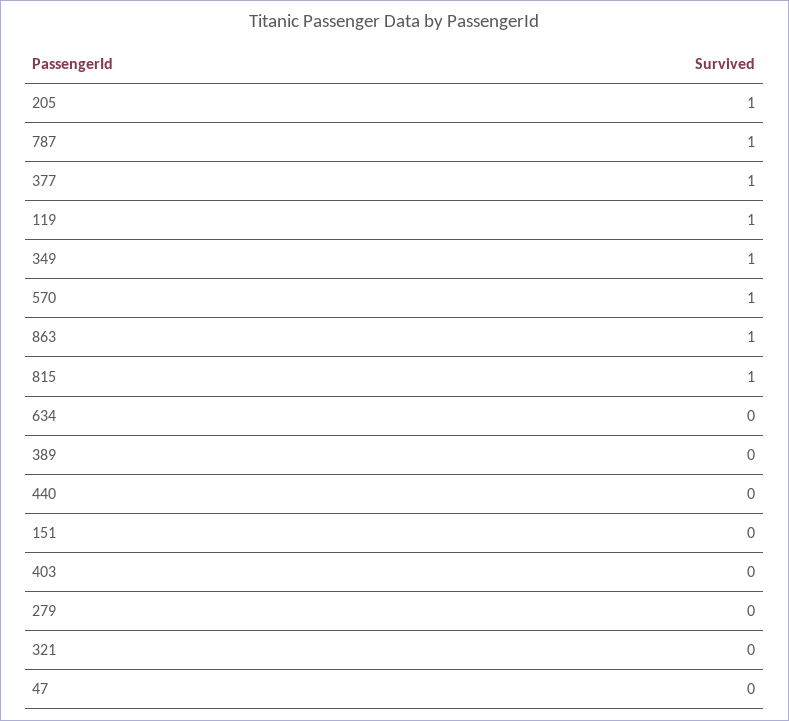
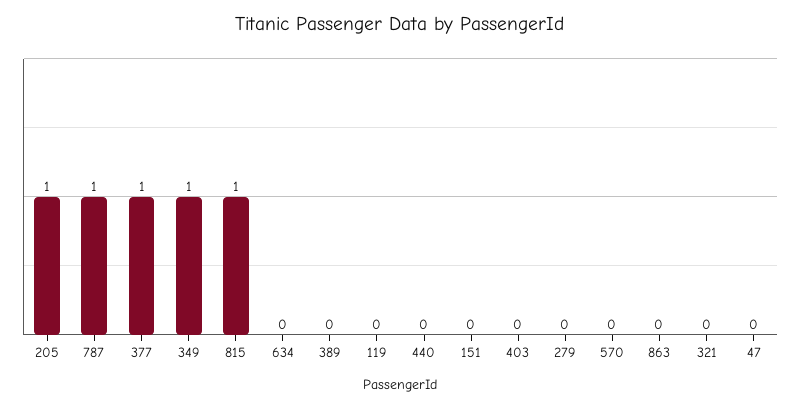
119: 1 -> 0
570: 1 -> 0
863: 1 -> 0

